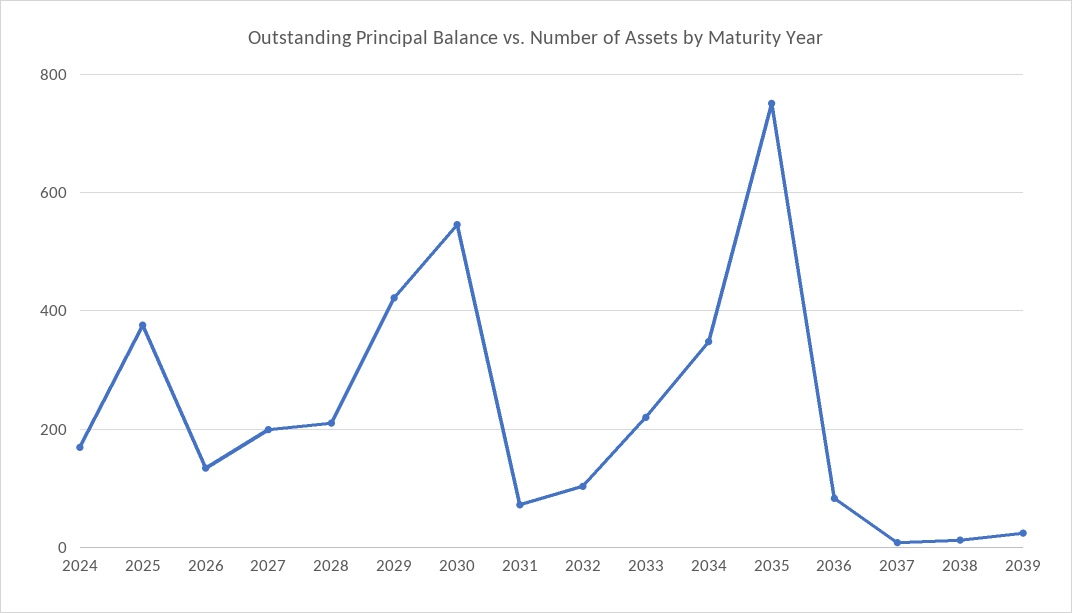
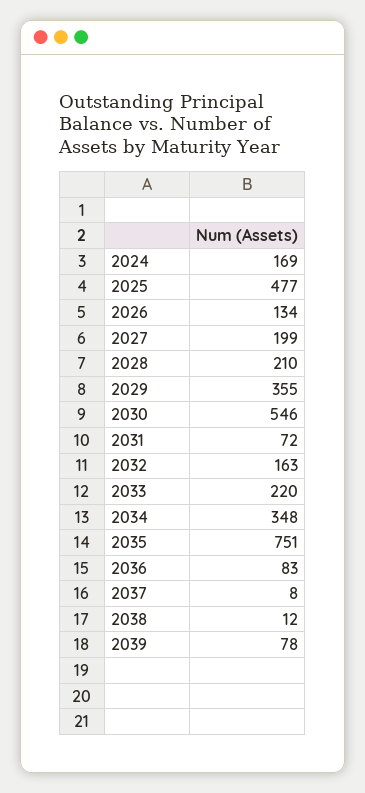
2025: 380 -> 477
2029: 420 -> 355
2032: 100 -> 163
2039: 20 -> 78

